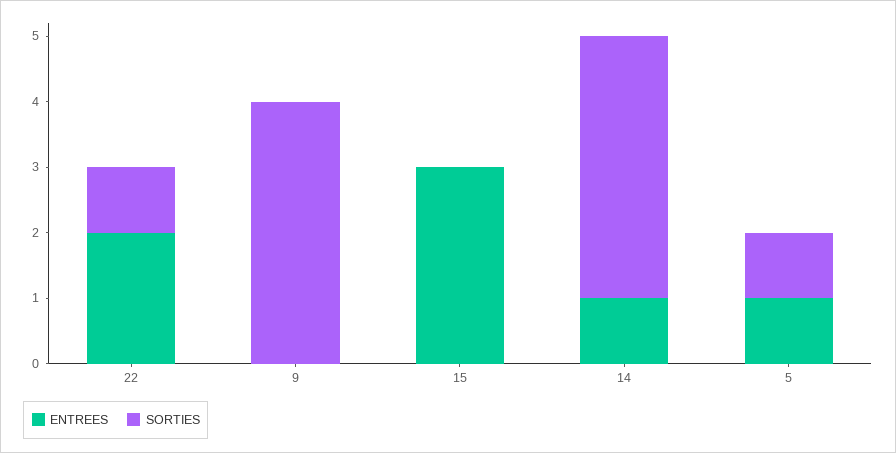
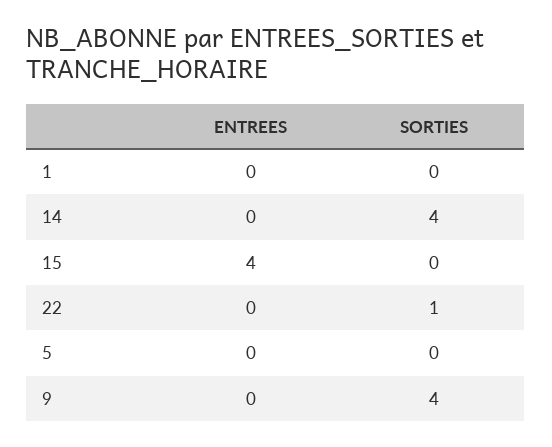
ENTREES, 22: 2 -> 0
ENTREES, 15: 3 -> 4
ENTREES, 14: 1 -> 0
ENTREES, 5: 1 -> 0
SORTIES, 5: 1 -> 0
ENTREES, 1: none -> 0
SORTIES, 1: none -> 0

